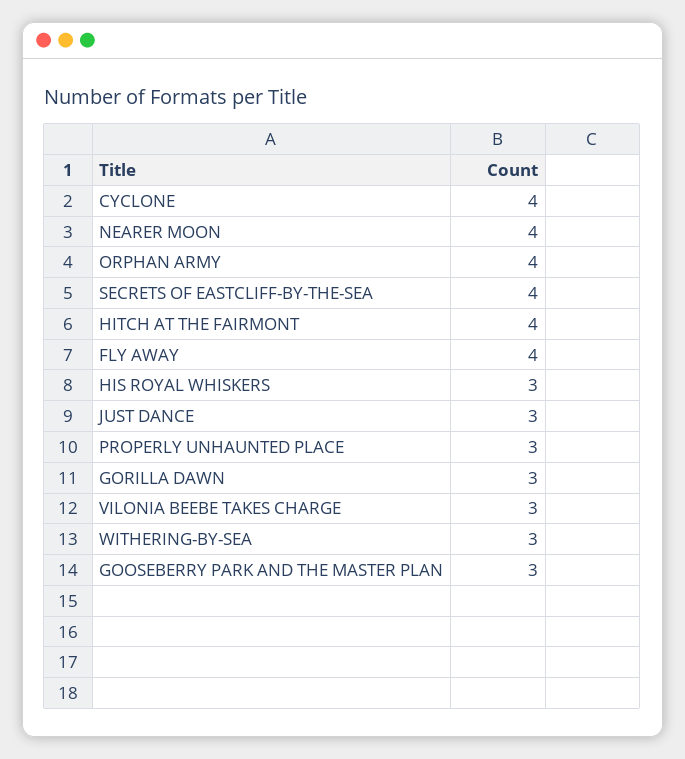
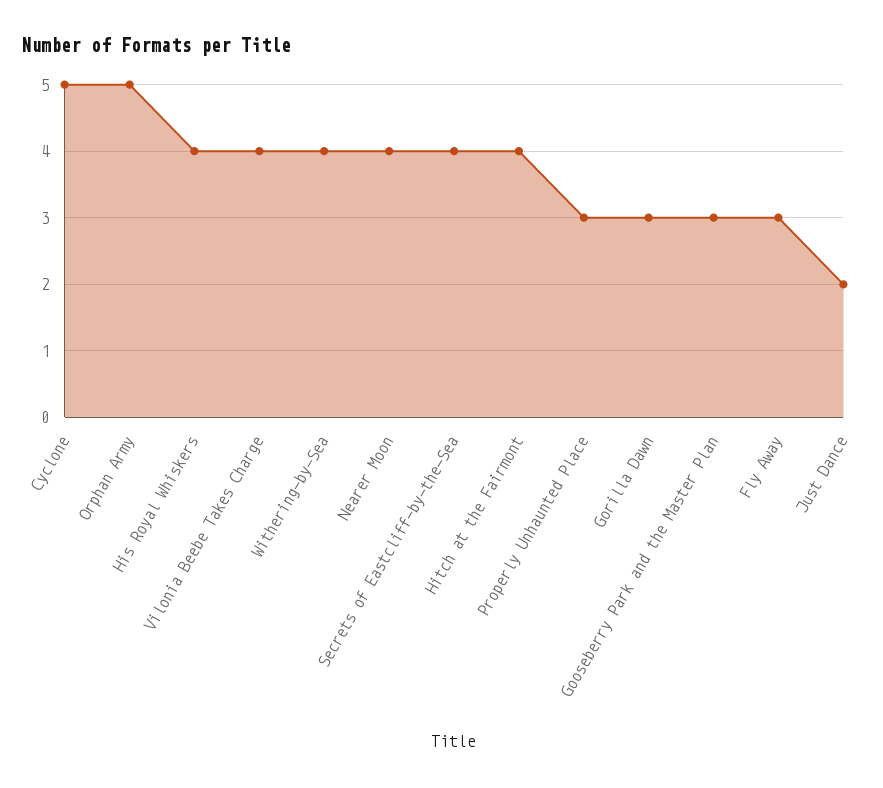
CYCLONE: 4 -> 5
ORPHAN ARMY: 4 -> 5
FLY AWAY: 4 -> 3
HIS ROYAL WHISKERS: 3 -> 4
JUST DANCE: 3 -> 2
VILONIA BEEBE TAKES CHARGE: 3 -> 4
WITHERING-BY-SEA: 3 -> 4

